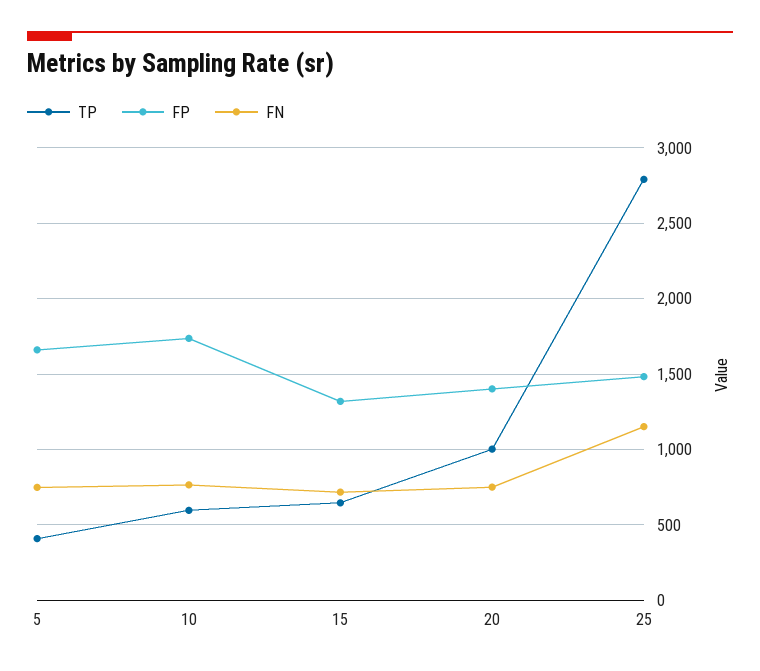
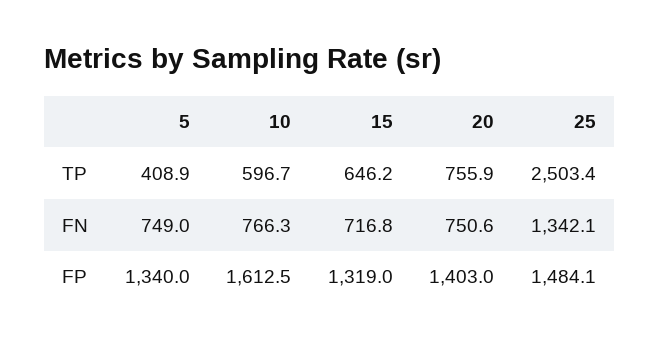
FP, 5: 1650 -> 1340
FP, 10: 1750 -> 1612.5
TP, 20: 1000 -> 755.9
TP, 25: 2800 -> 2503.4
FN, 25: 1150 -> 1342.1

